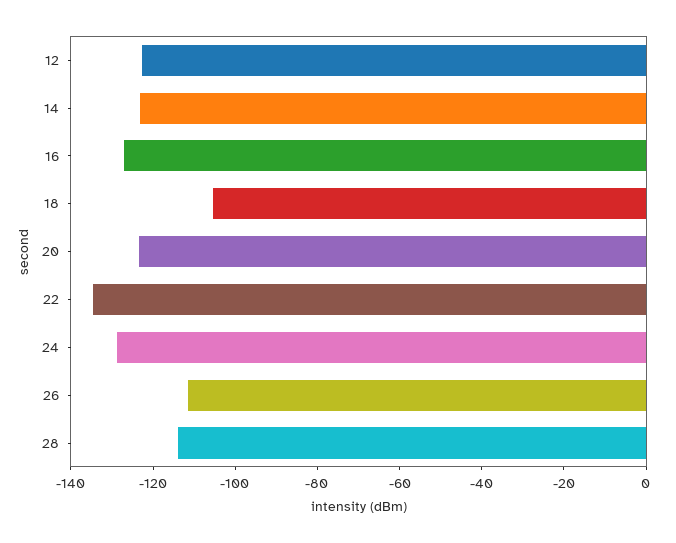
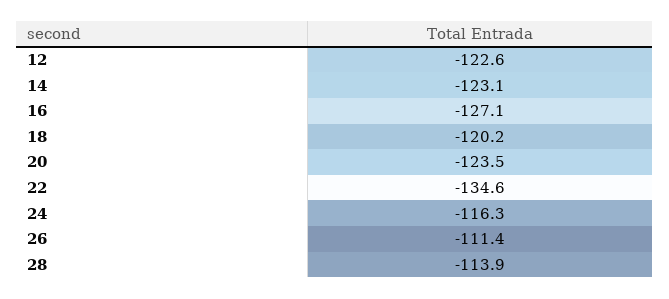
18: -105 -> -120.2
24: -130 -> -116.3

